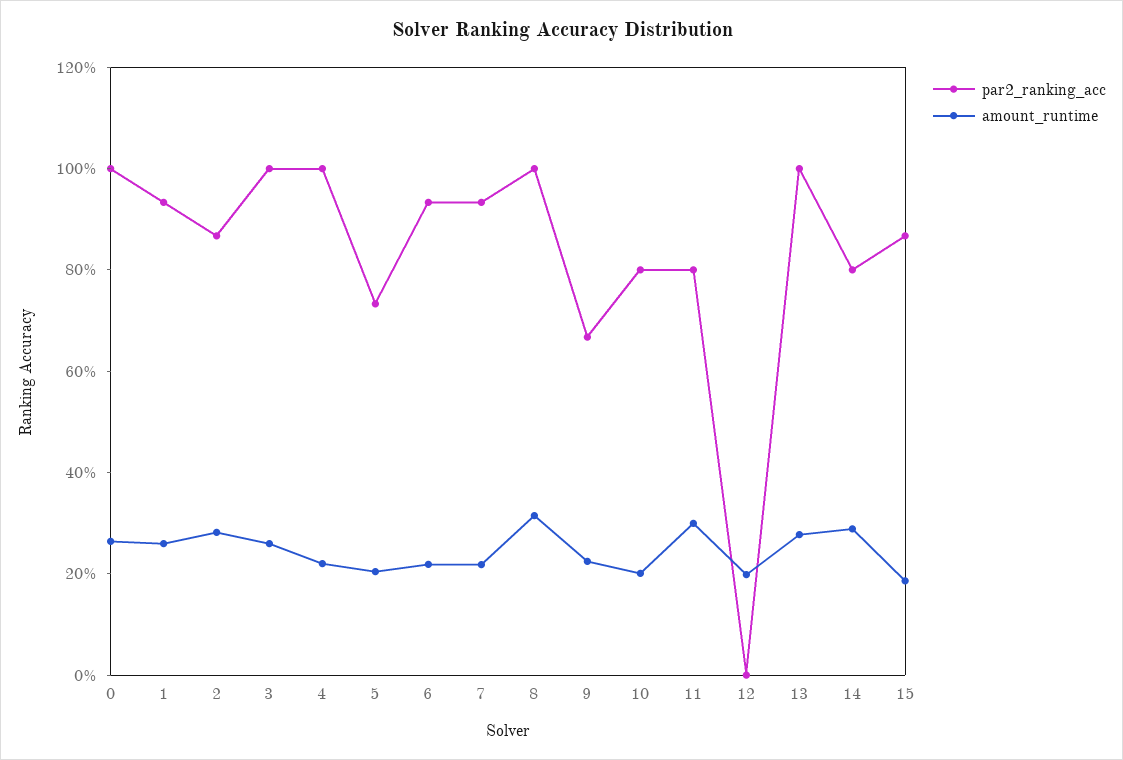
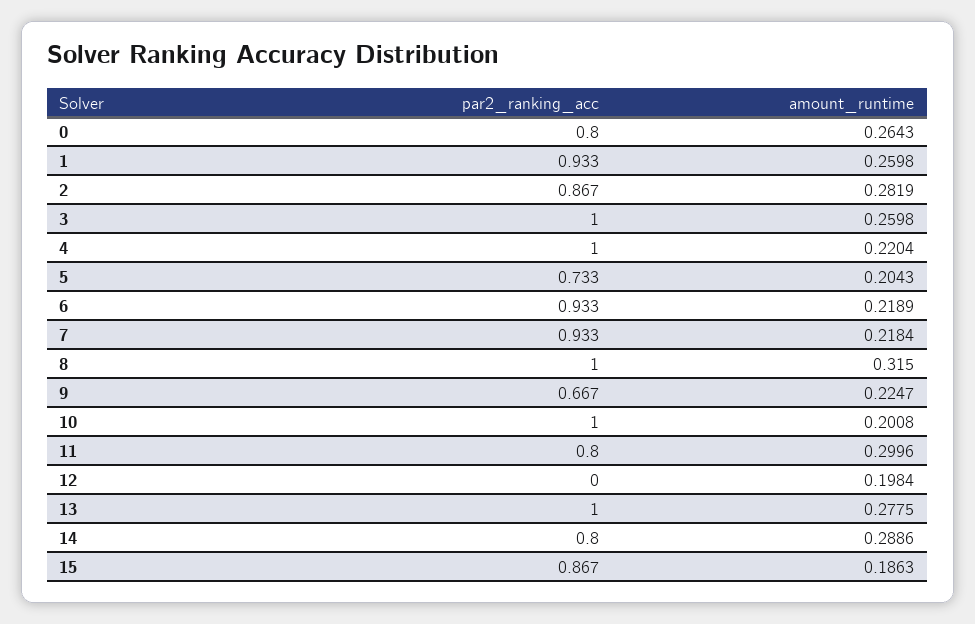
par2_ranking_acc, 0: 1 -> 0.8
par2_ranking_acc, 10: 0.8 -> 1

